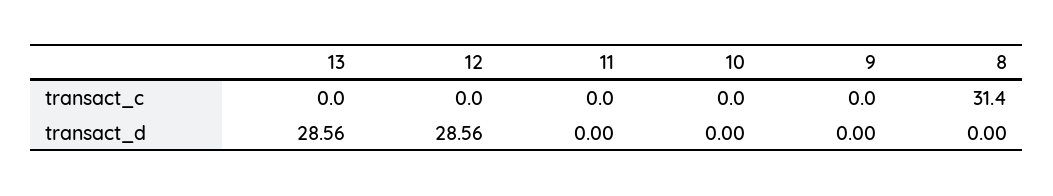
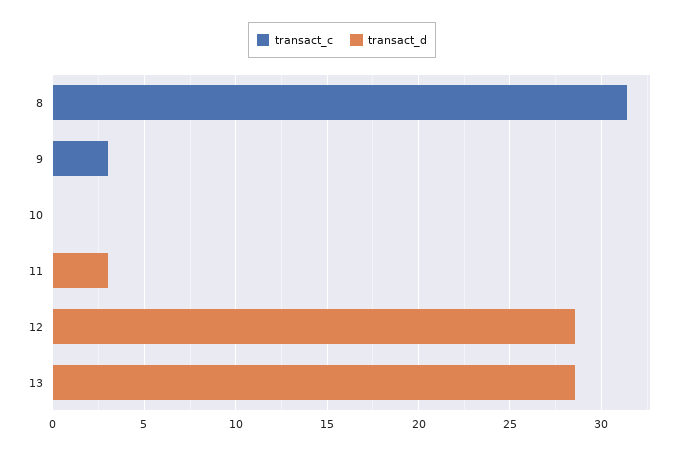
transact_c, 9: 0 -> 3
transact_d, 11: 0 -> 3

